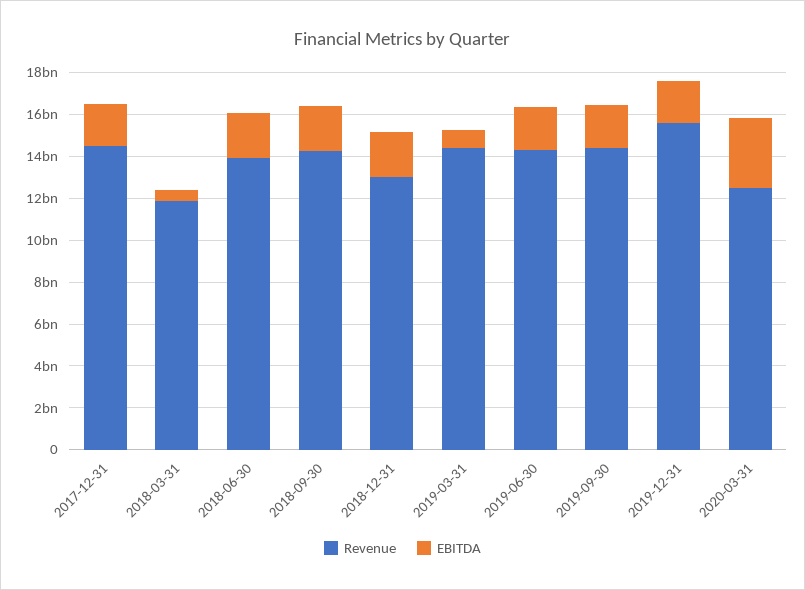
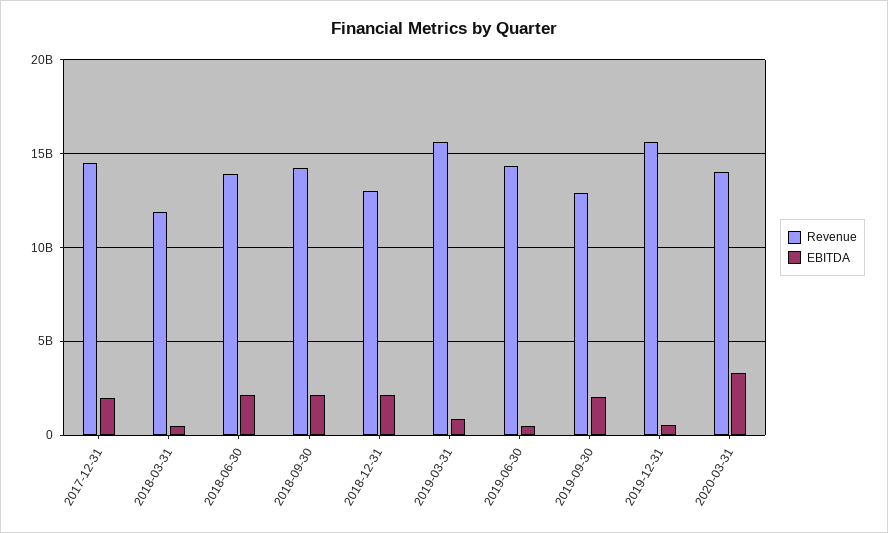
Revenue, 2019-03-31: 14500000000 -> 15500000000
EBITDA, 2019-06-30: 2000000000 -> 500000000
Revenue, 2019-09-30: 14500000000 -> 13000000000
EBITDA, 2019-12-31: 2000000000 -> 500000000
Revenue, 2020-03-31: 12500000000 -> 14000000000

